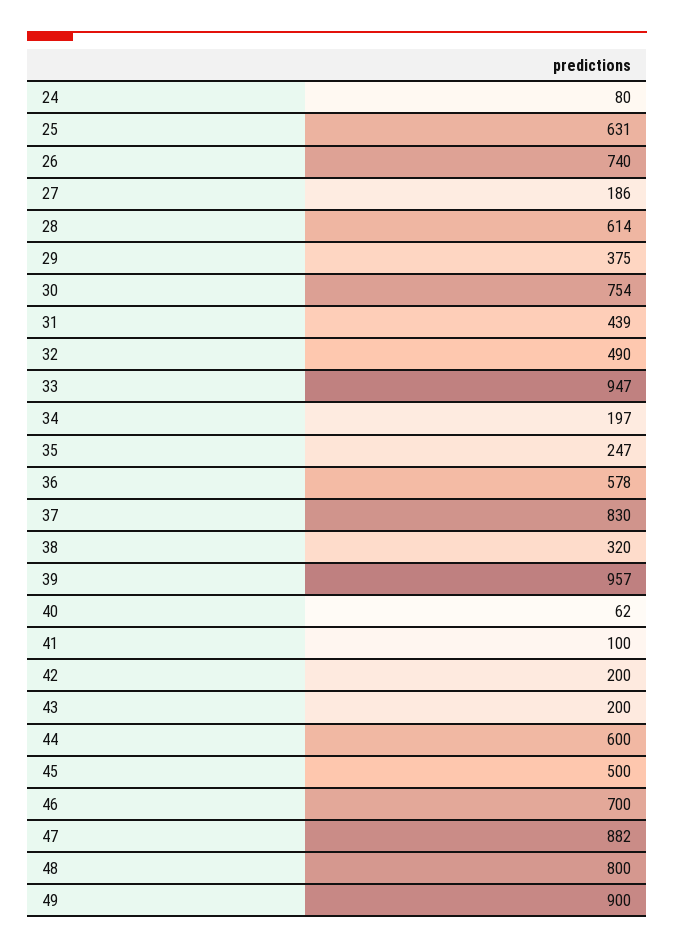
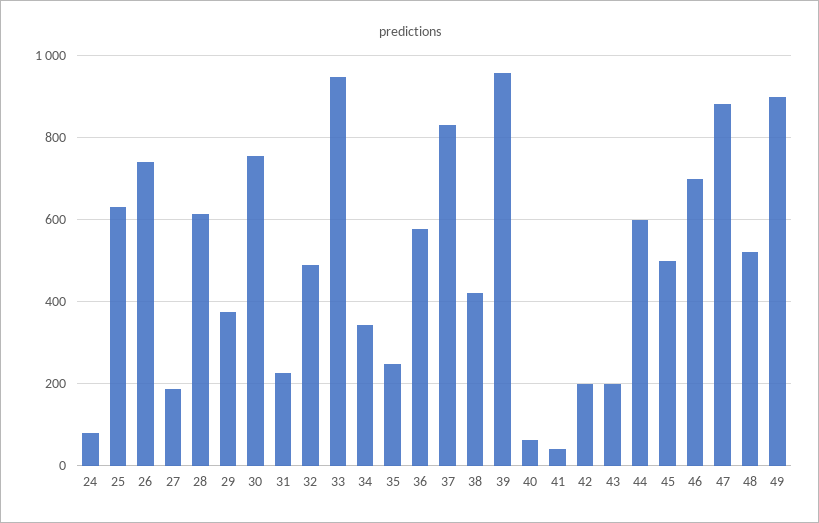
31: 439 -> 220
34: 197 -> 340
38: 320 -> 420
41: 100 -> 40
48: 800 -> 520

